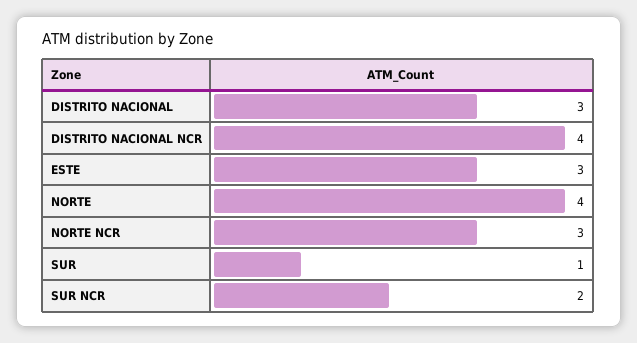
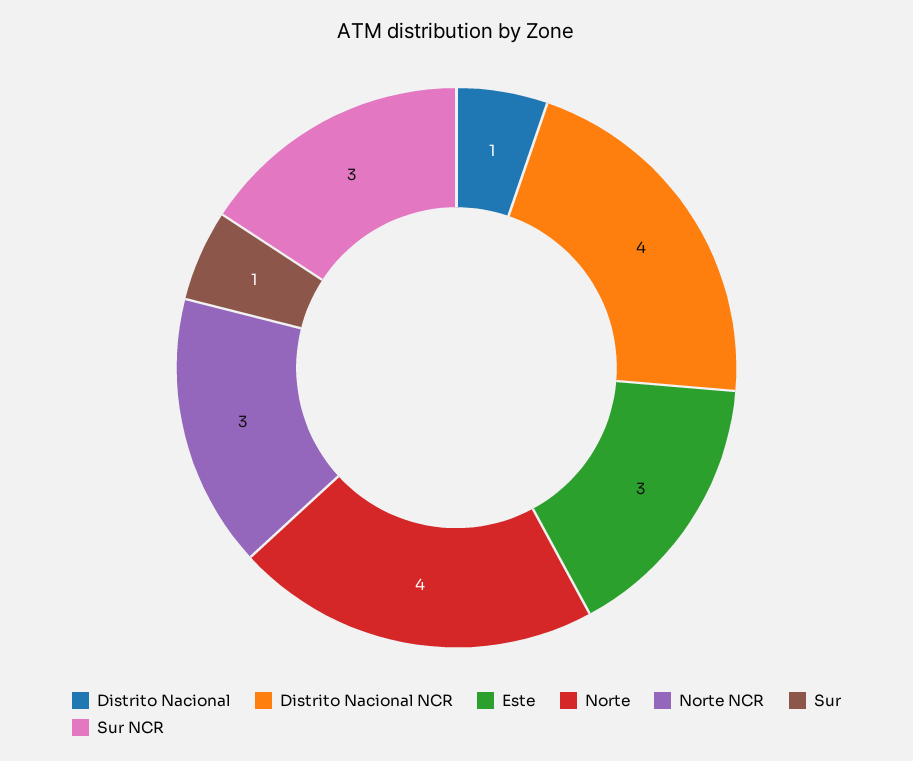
DISTRITO NACIONAL: 3 -> 1
SUR NCR: 2 -> 3

